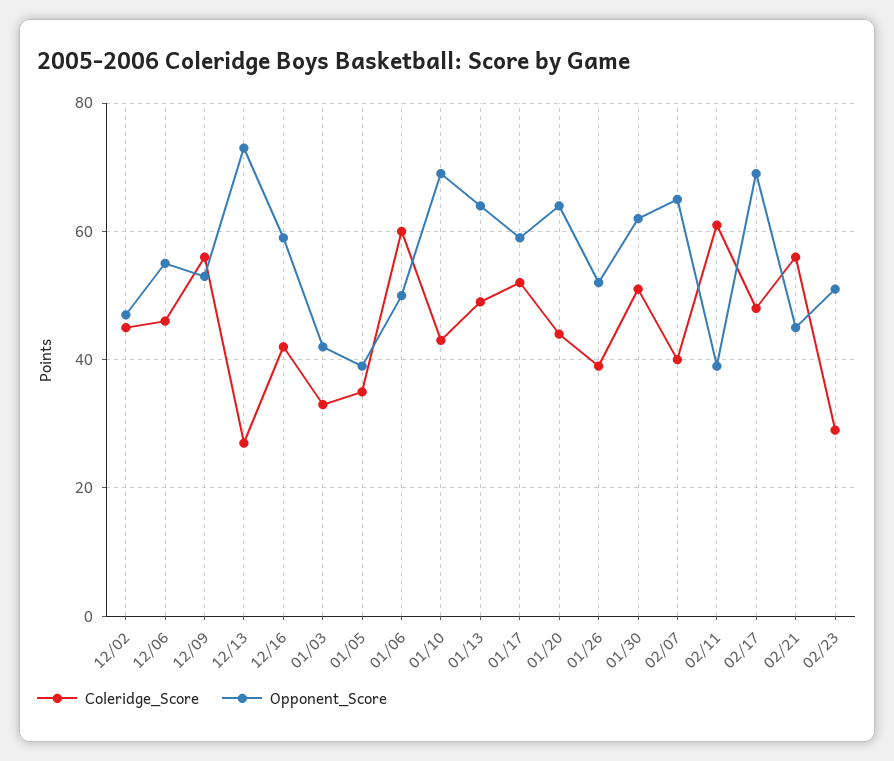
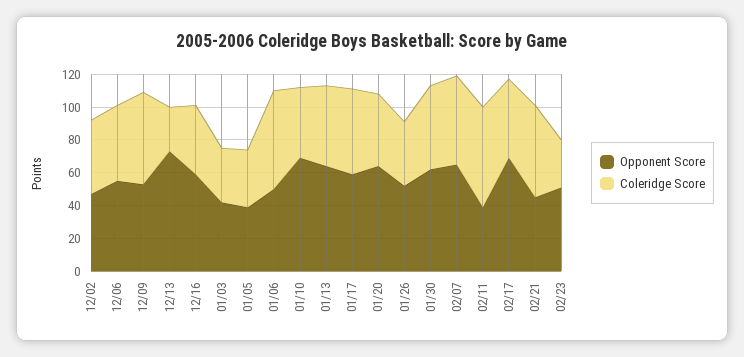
Coleridge_Score, 02/07: 40 -> 55

